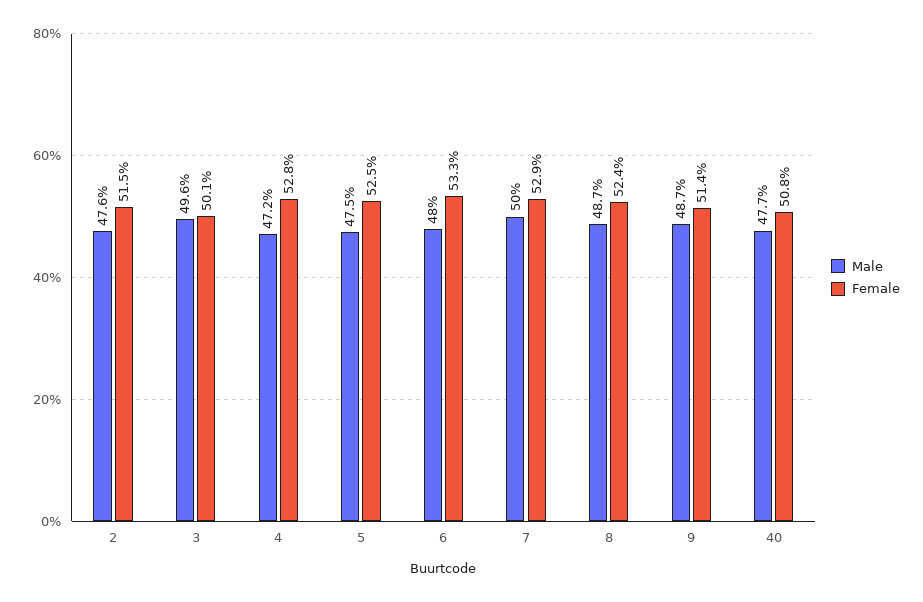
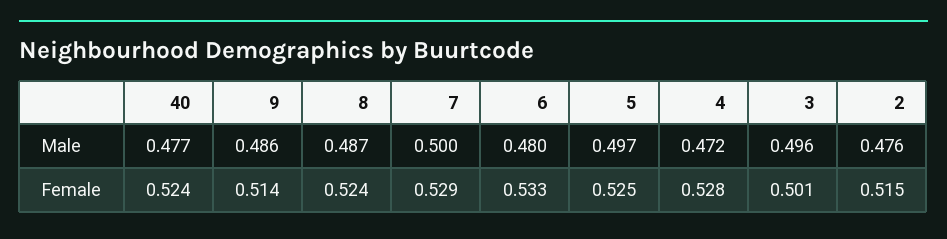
Male, 5: 0.475 -> 0.497
Male, 9: 0.487 -> 0.486
Female, 40: 0.508 -> 0.524

